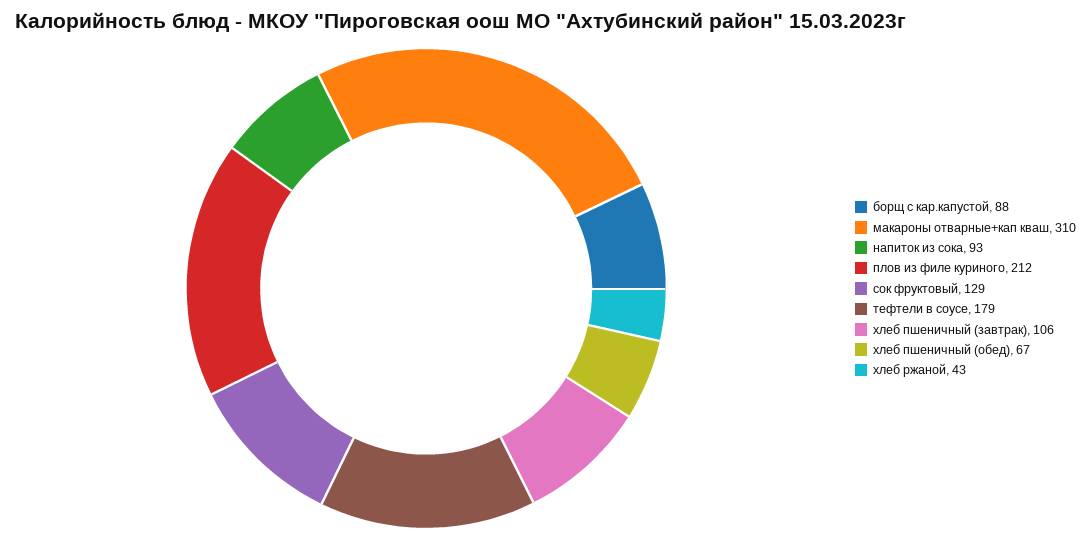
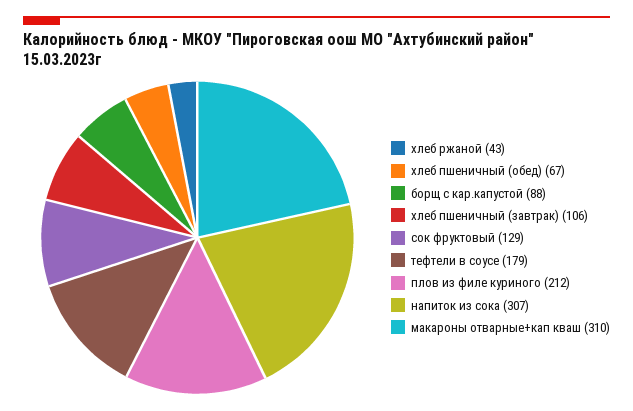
напиток из сока: 93 -> 307

